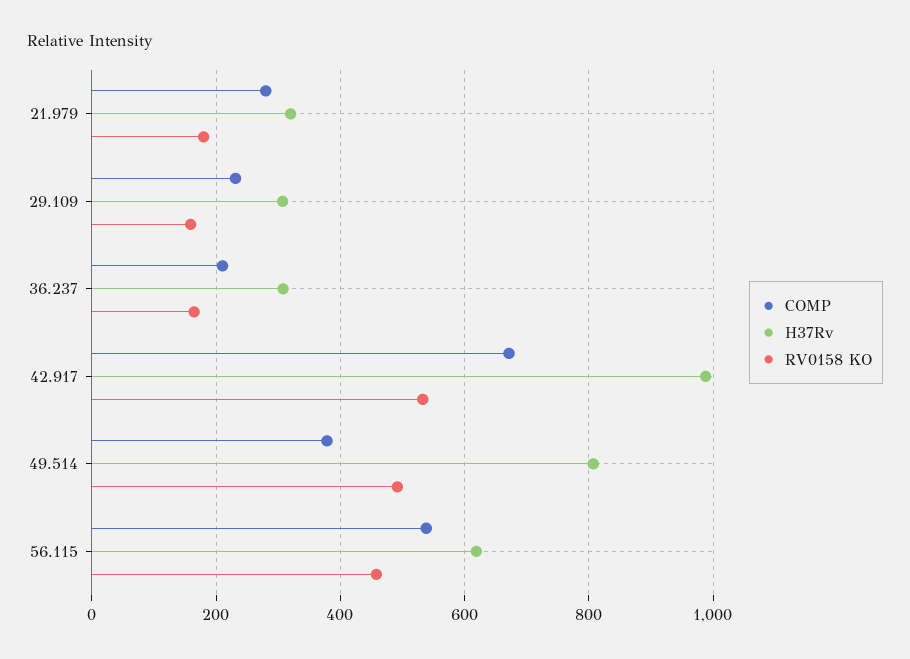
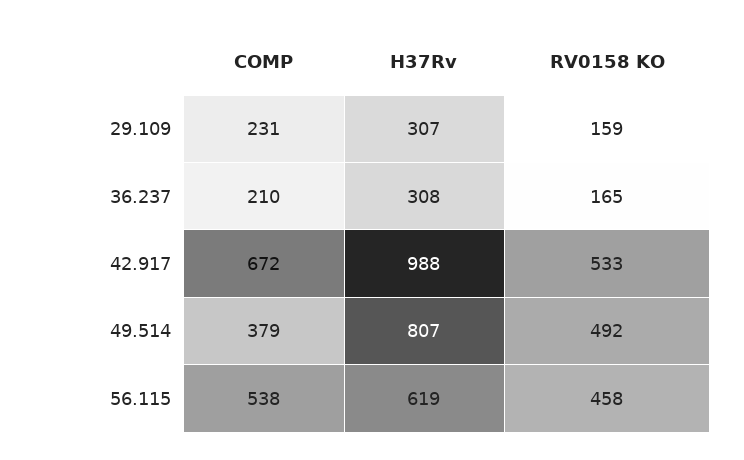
COMP, 21.979: 280 -> none
H37Rv, 21.979: 320 -> none
RV0158 KO, 21.979: 180 -> none

